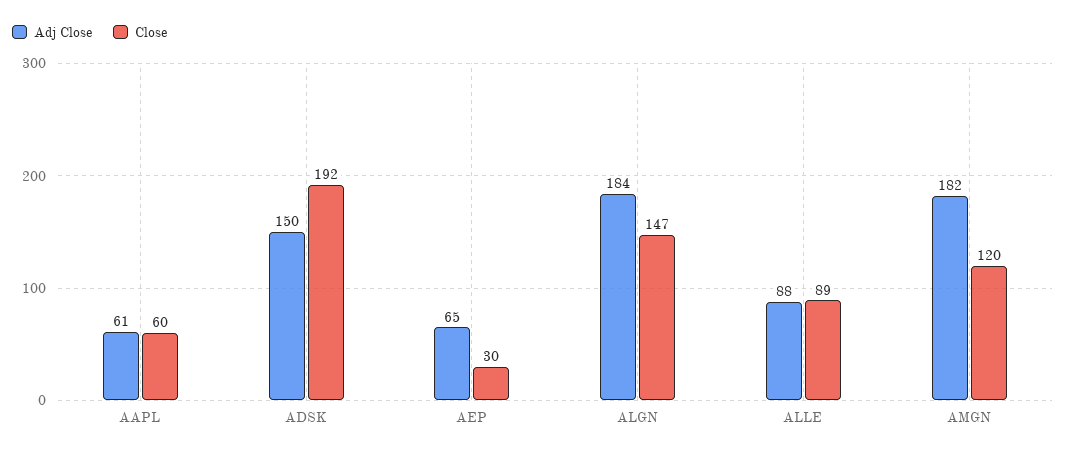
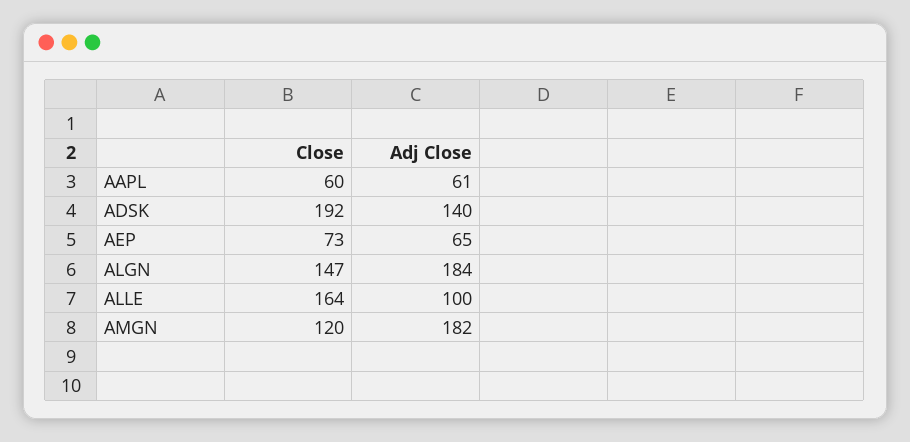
Adj Close, ADSK: 150 -> 140
Close, AEP: 30 -> 73
Adj Close, ALLE: 88 -> 100
Close, ALLE: 89 -> 164

